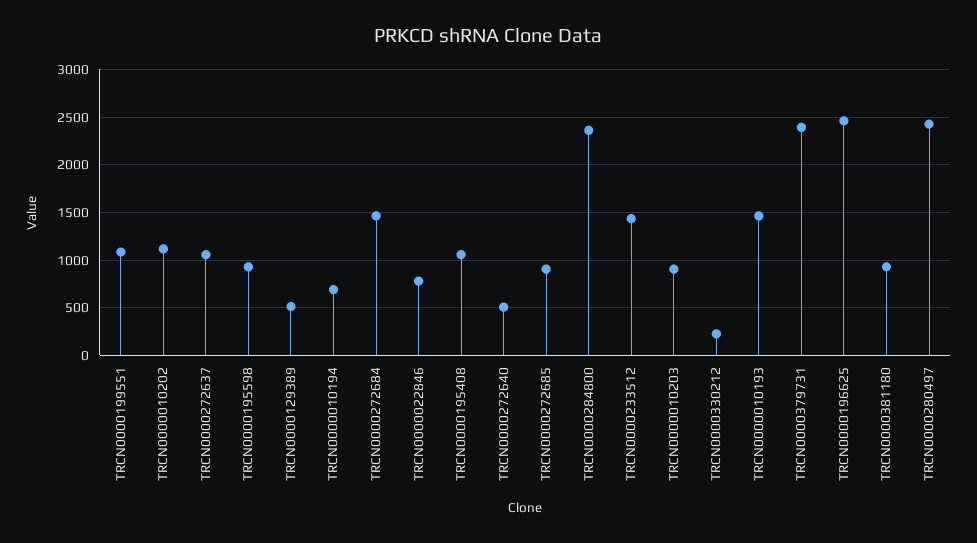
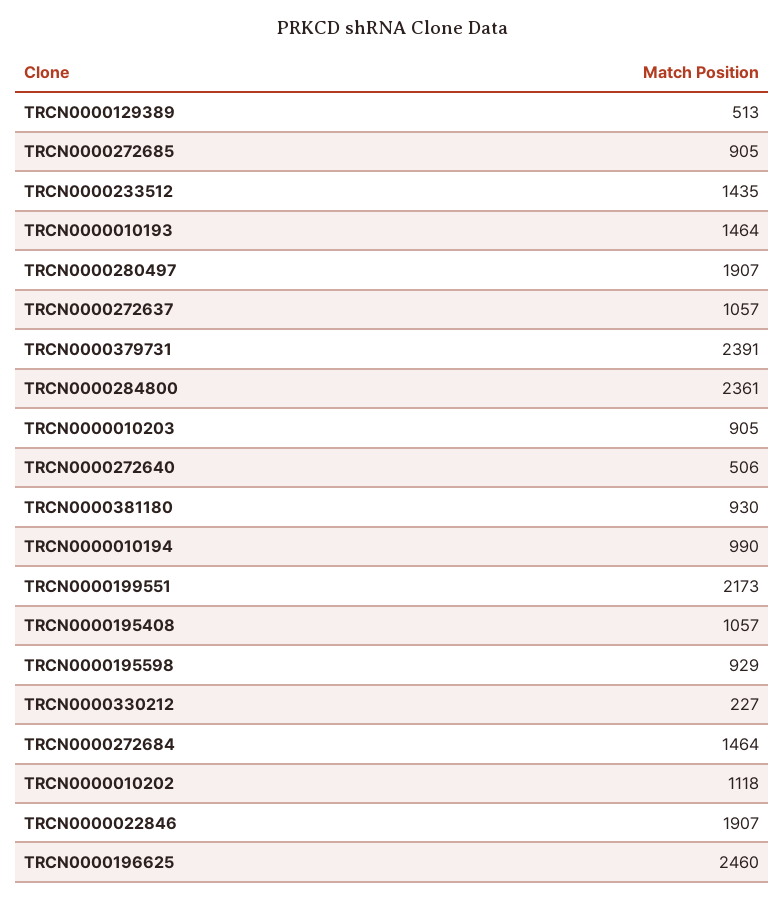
TRCN0000199551: 1100 -> 2173
TRCN0000010194: 700 -> 990
TRCN0000022846: 800 -> 1907
TRCN0000280497: 2400 -> 1907

